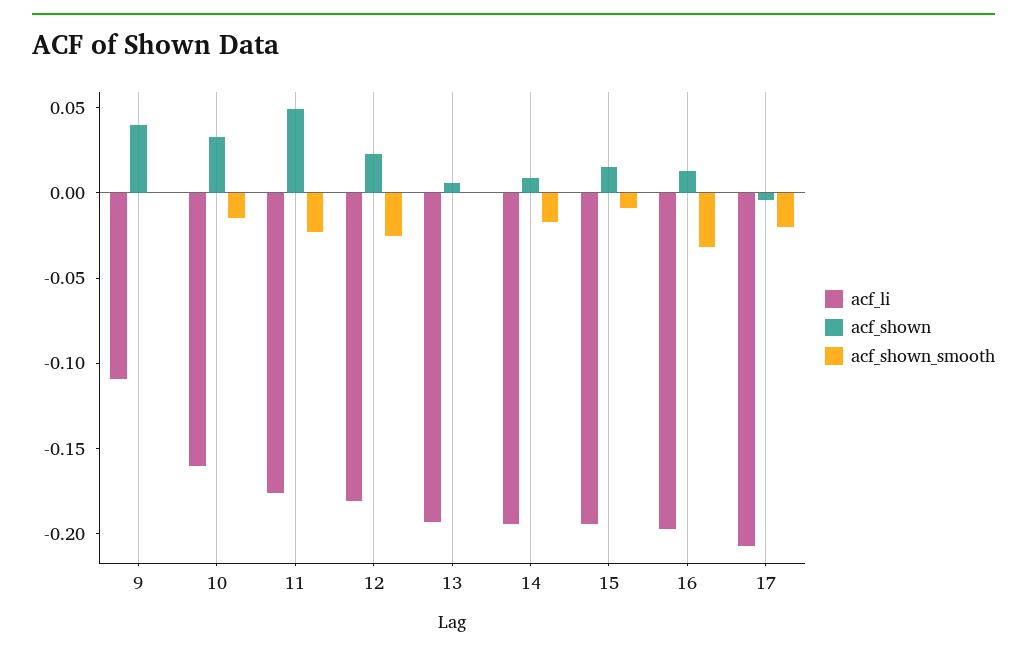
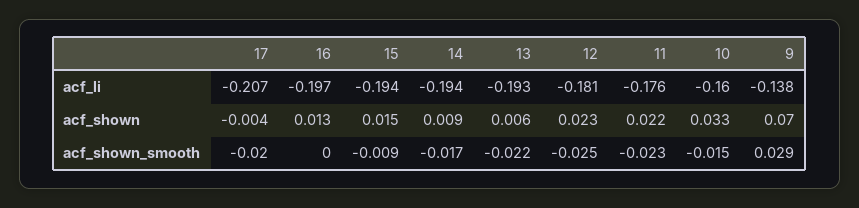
acf_li, 9: -0.11 -> -0.138
acf_shown, 9: 0.04 -> 0.07
acf_shown_smooth, 9: 0 -> 0.029
acf_shown, 11: 0.05 -> 0.022
acf_shown_smooth, 13: 0 -> -0.022
acf_shown_smooth, 16: -0.03 -> 0

